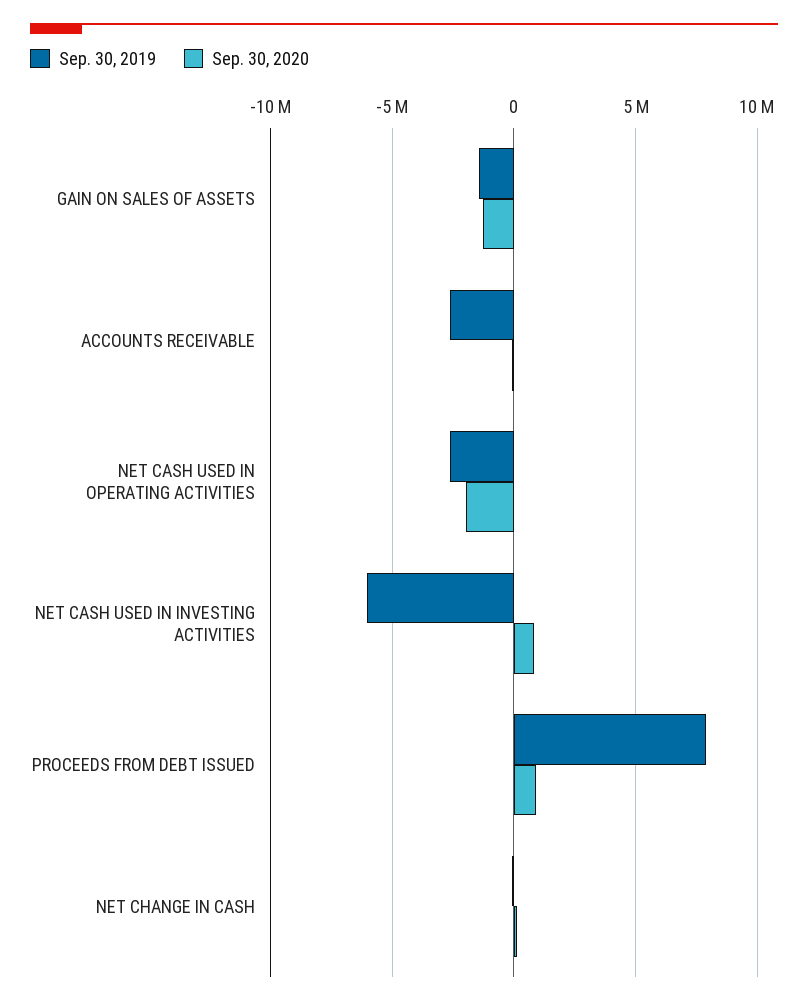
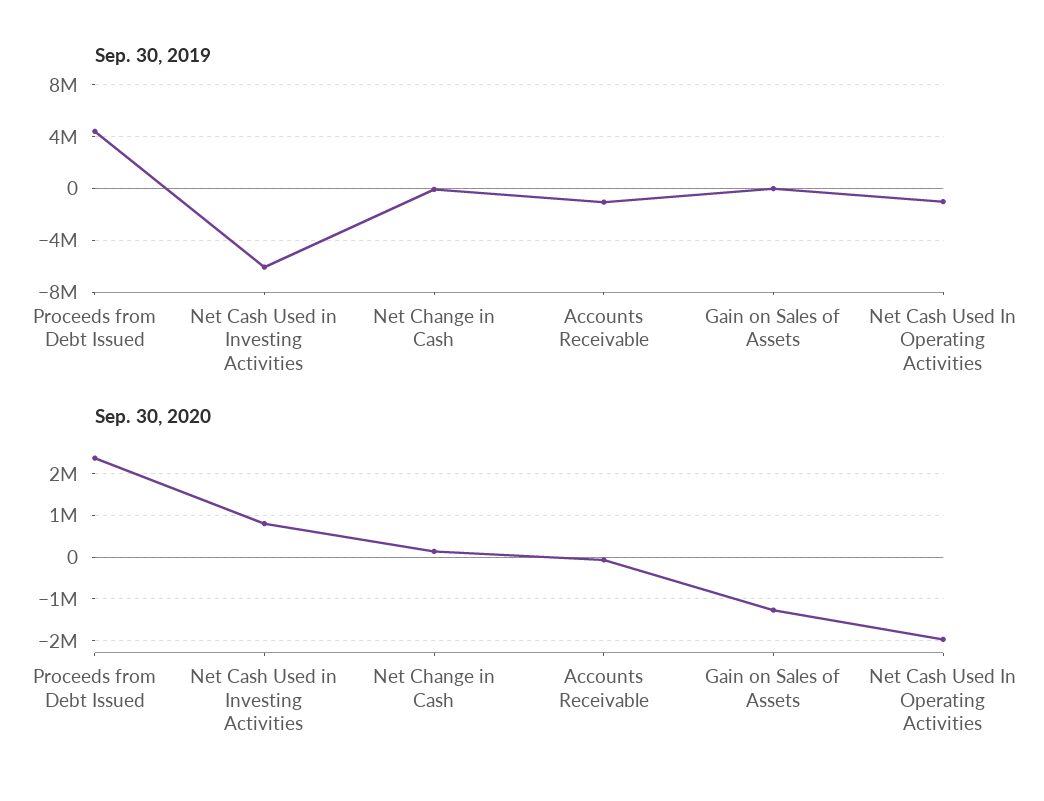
Sep. 30, 2019, GAIN ON SALES OF ASSETS: -1500000 -> 0
Sep. 30, 2019, ACCOUNTS RECEIVABLE: -2500000 -> -1000000
Sep. 30, 2019, NET CASH USED IN OPERATING ACTIVITIES: -2500000 -> -1000000
Sep. 30, 2019, PROCEEDS FROM DEBT ISSUED: 8000000 -> 4500000
Sep. 30, 2020, PROCEEDS FROM DEBT ISSUED: 1000000 -> 2400000

